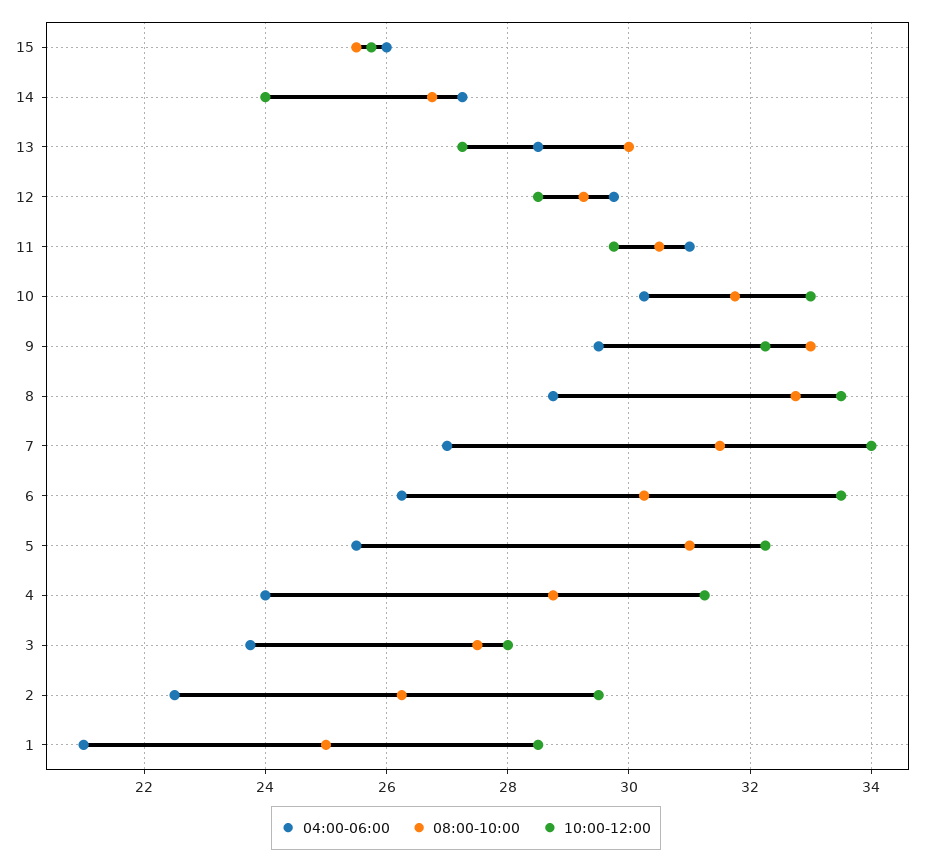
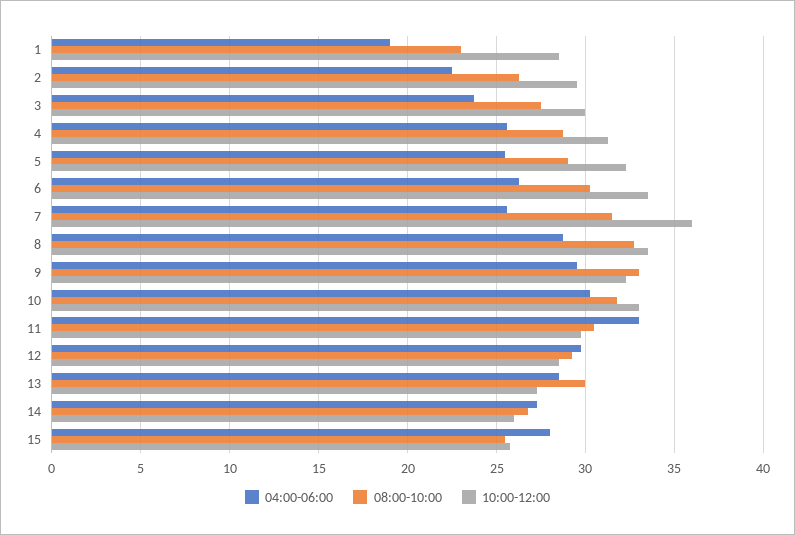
04:00-06:00, 15: 26 -> 28
10:00-12:00, 14: 24 -> 26
04:00-06:00, 11: 31 -> 33
04:00-06:00, 7: 27 -> 25.5
10:00-12:00, 7: 34 -> 36
08:00-10:00, 5: 31 -> 29
04:00-06:00, 4: 24 -> 25.5
10:00-12:00, 3: 28 -> 30
04:00-06:00, 1: 21 -> 19
08:00-10:00, 1: 25 -> 23

